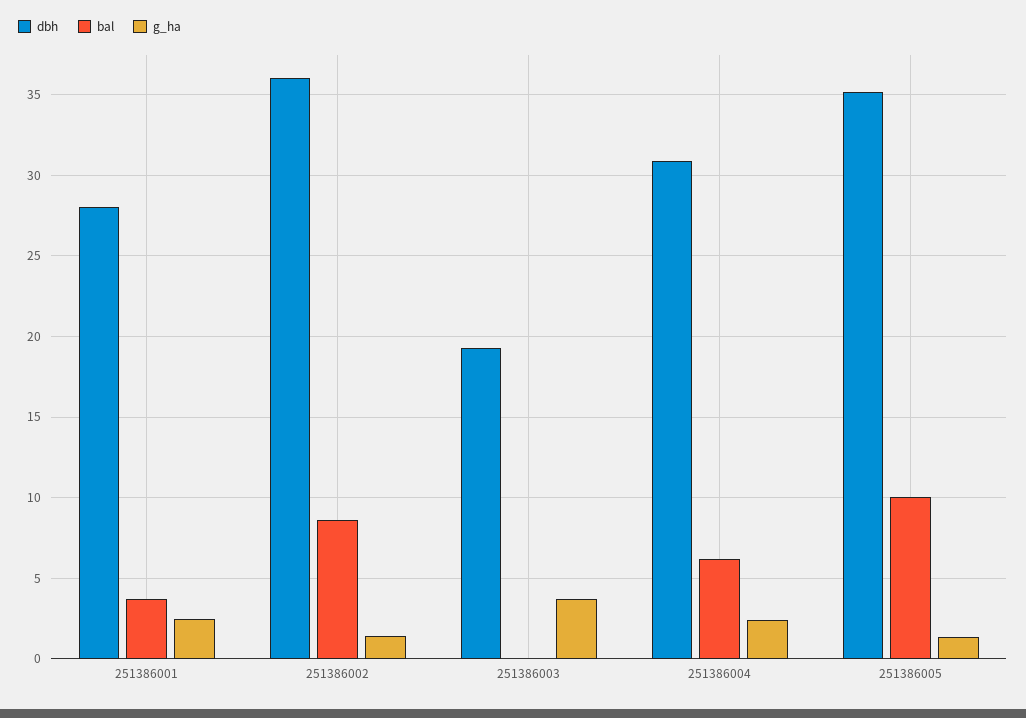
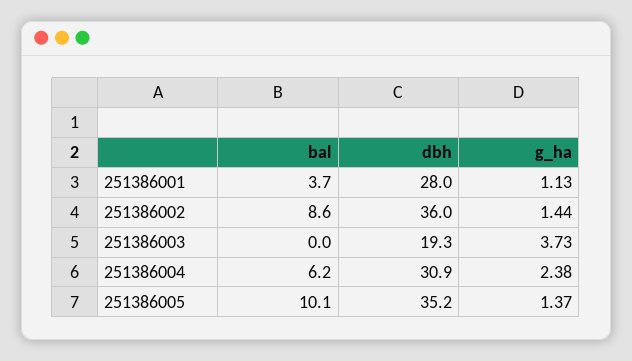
g_ha, 251386001: 2.5 -> 1.13

